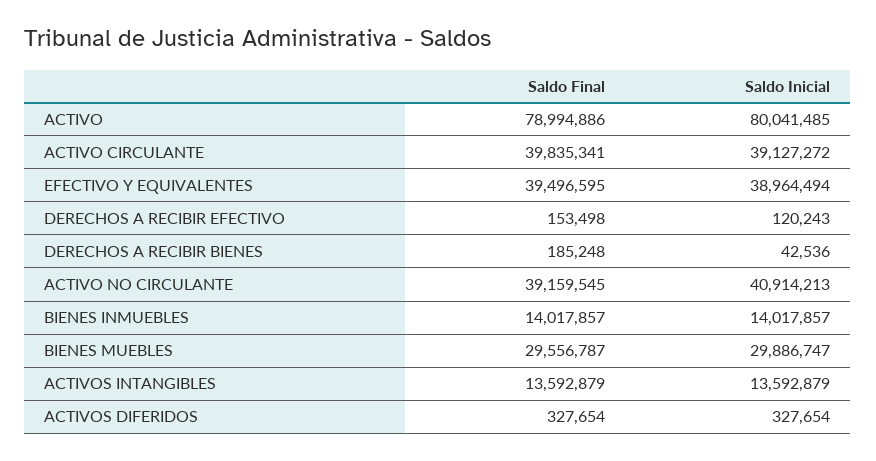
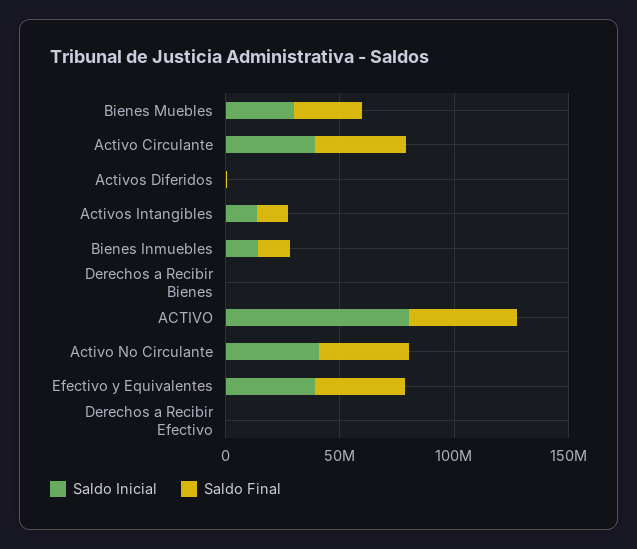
Saldo Final, ACTIVO: 78994886 -> 50000000

